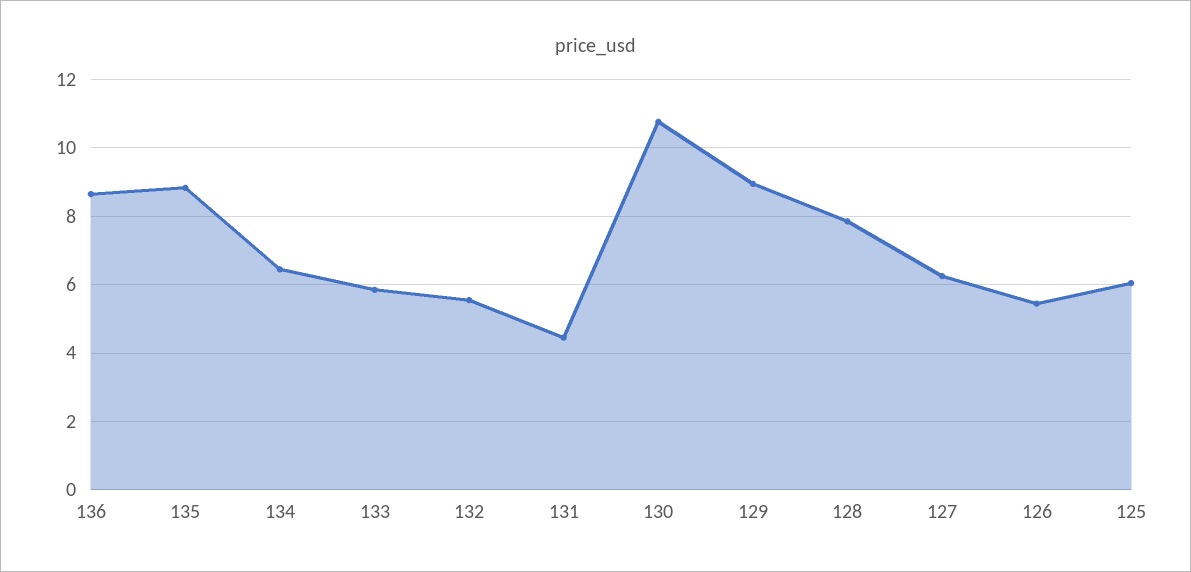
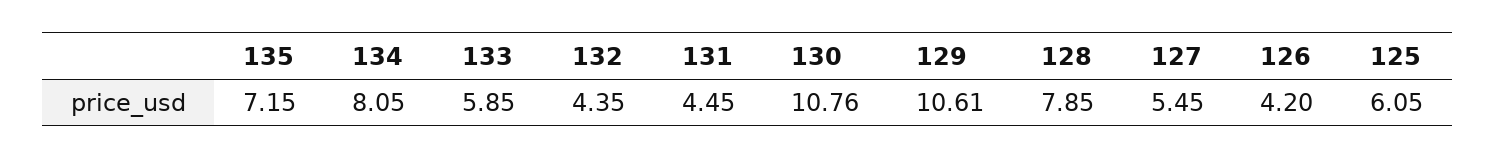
136: 8.6 -> none
135: 8.8 -> 7.15
134: 6.4 -> 8.05
132: 5.6 -> 4.35
129: 9 -> 10.61
127: 6.2 -> 5.45
126: 5.4 -> 4.2

